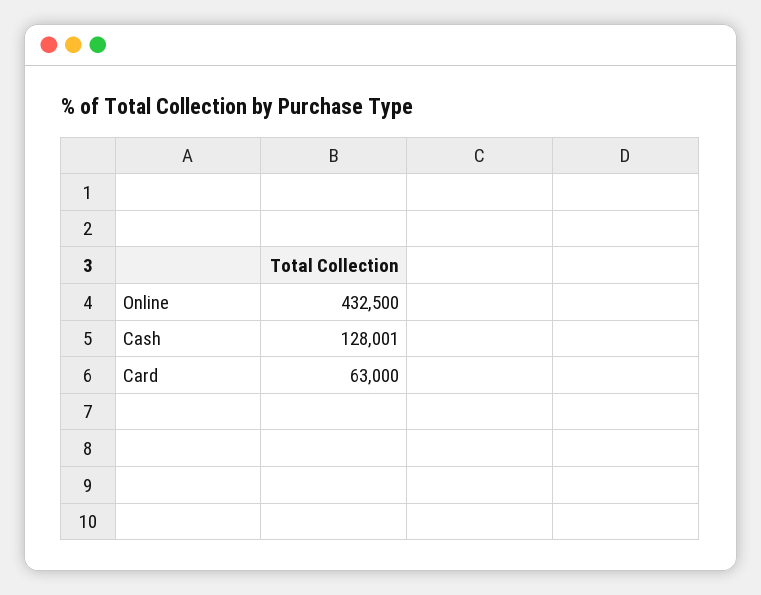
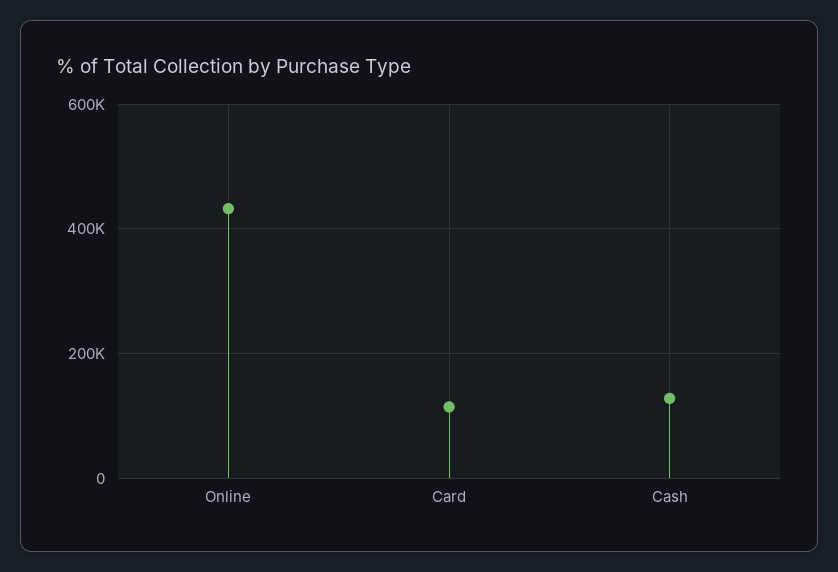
Card: 63000 -> 120000

